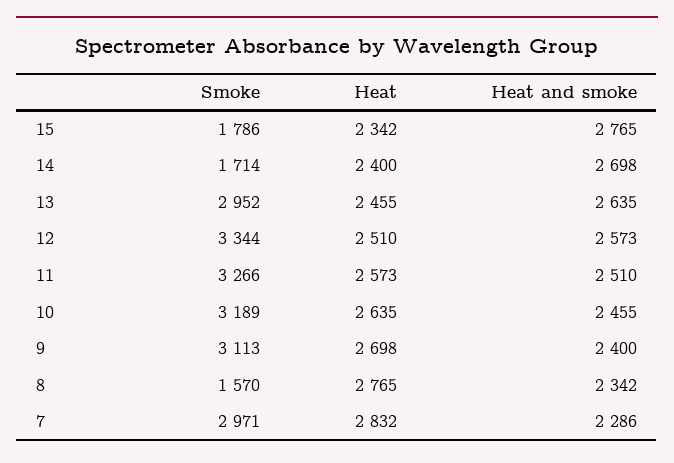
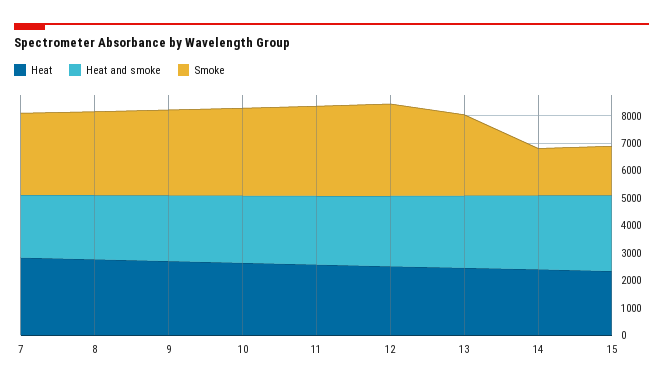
Smoke, 8: 1570 -> 3000

